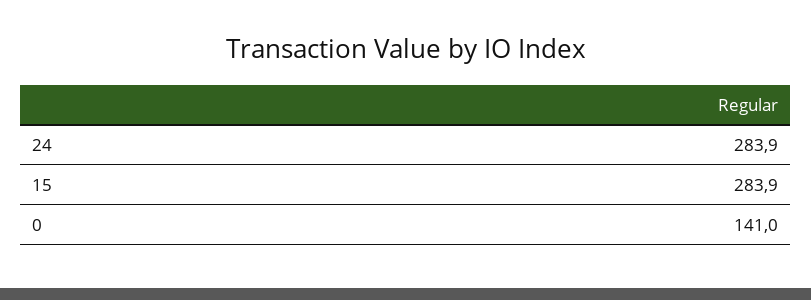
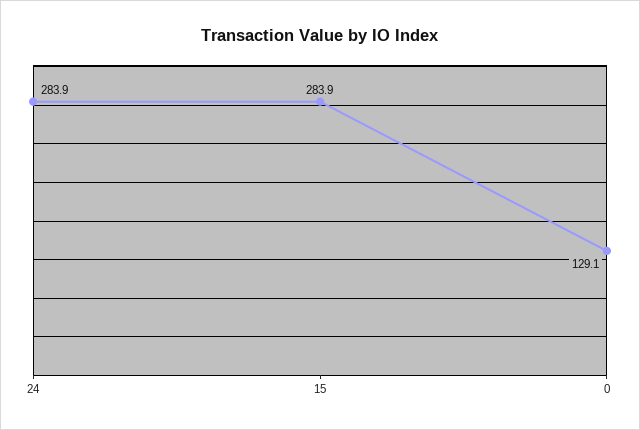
0: 141 -> 129.1

